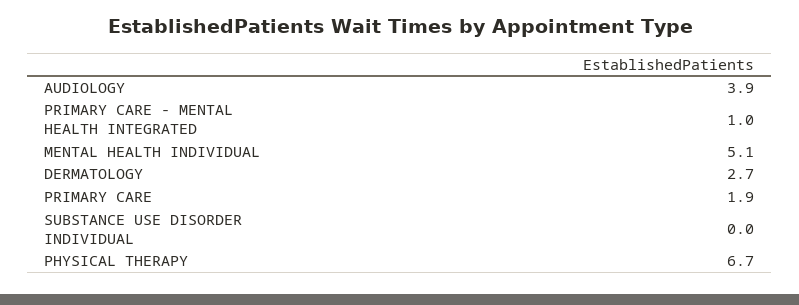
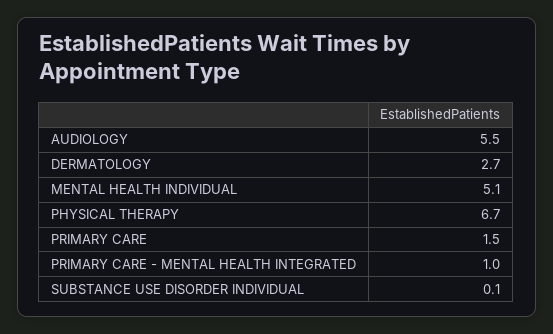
AUDIOLOGY: 3.9 -> 5.5
PRIMARY CARE: 1.9 -> 1.5
SUBSTANCE USE DISORDER INDIVIDUAL: 0 -> 0.1

